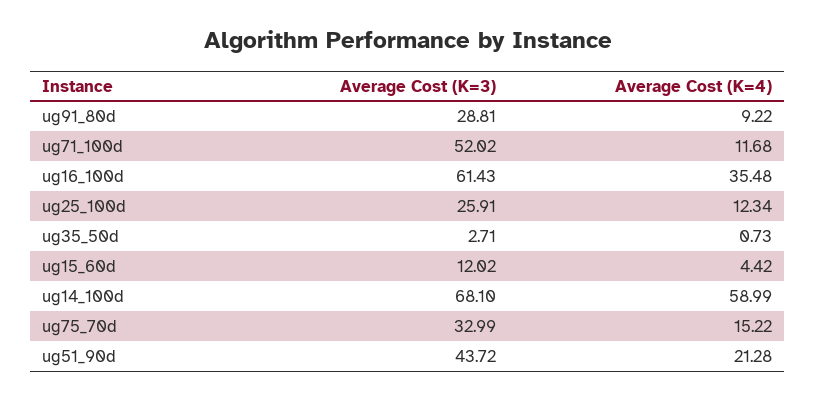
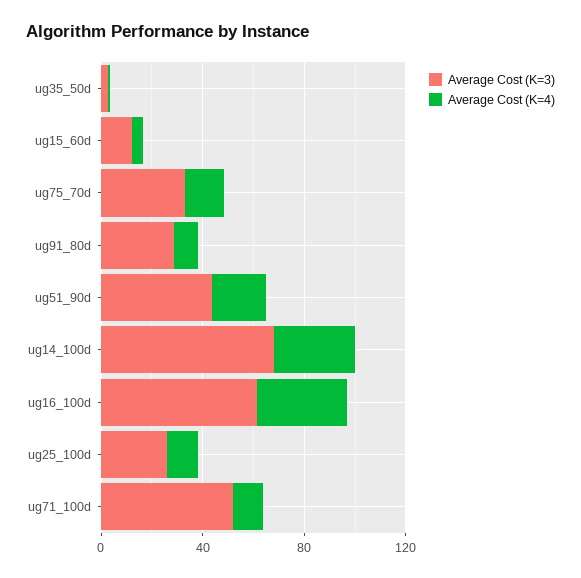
Average Cost (K=4), ug14_100d: 58.99 -> 30

